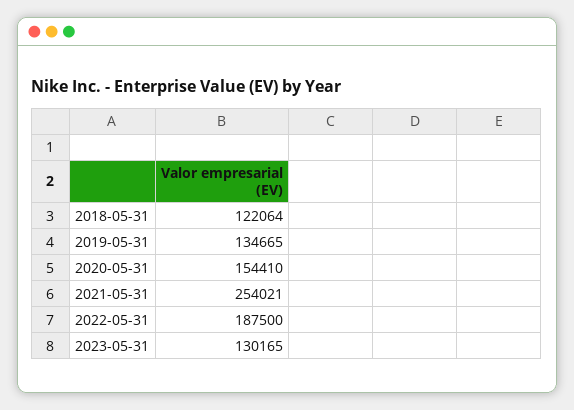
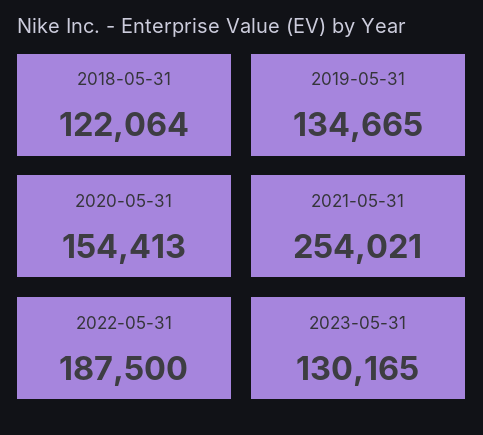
2020-05-31: 154410 -> 154413

